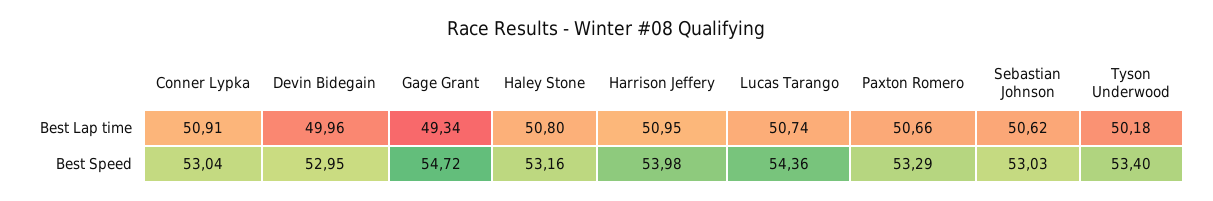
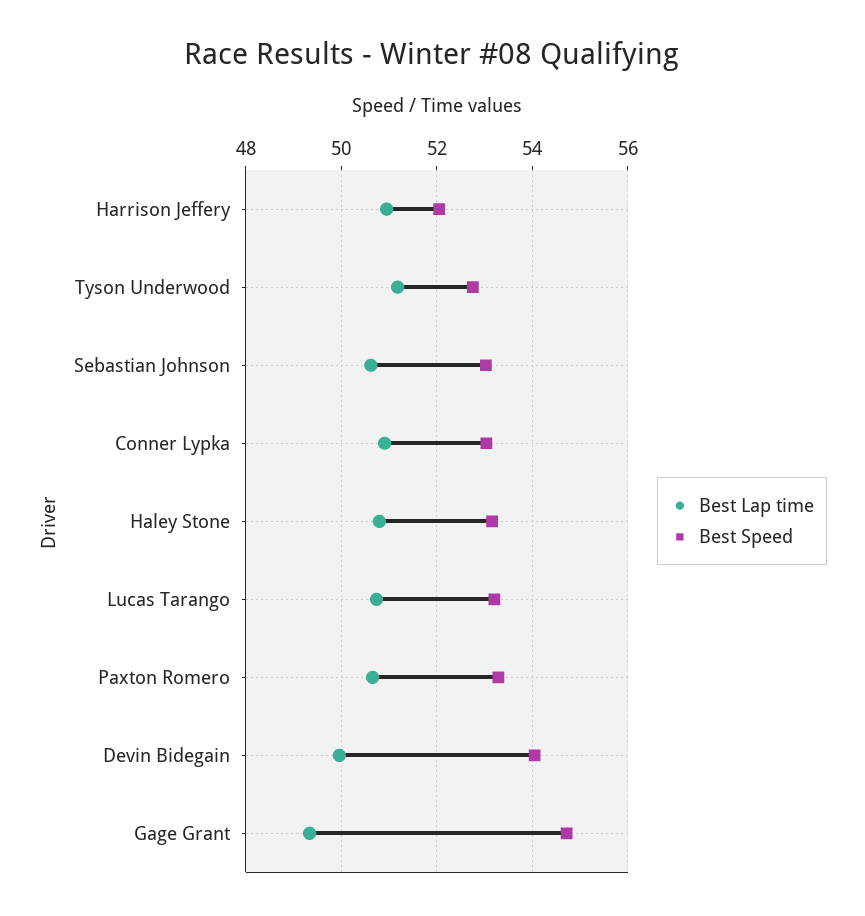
Best Lap time, Tyson Underwood: 50.18 -> 51.2
Best Speed, Devin Bidegain: 52.95 -> 54
Best Speed, Harrison Jeffery: 53.98 -> 52
Best Speed, Lucas Tarango: 54.36 -> 53.2
Best Speed, Tyson Underwood: 53.4 -> 52.8

